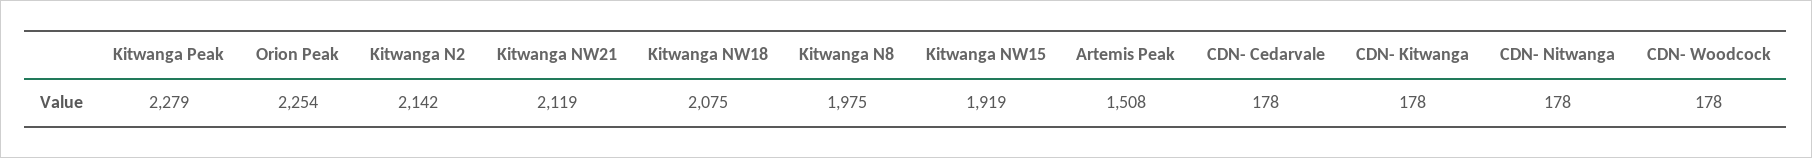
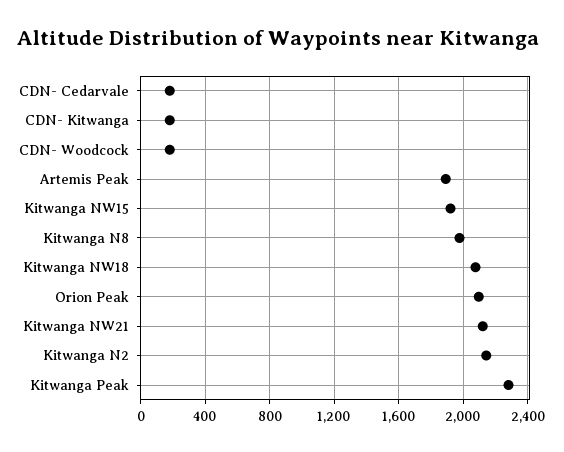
Orion Peak: 2254 -> 2100
Artemis Peak: 1508 -> 1900
CDN- Nitwanga: 178 -> none

